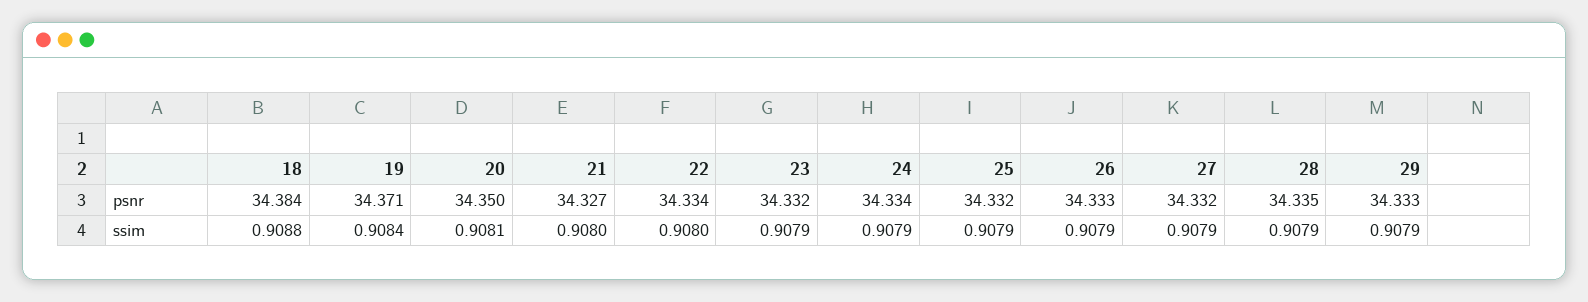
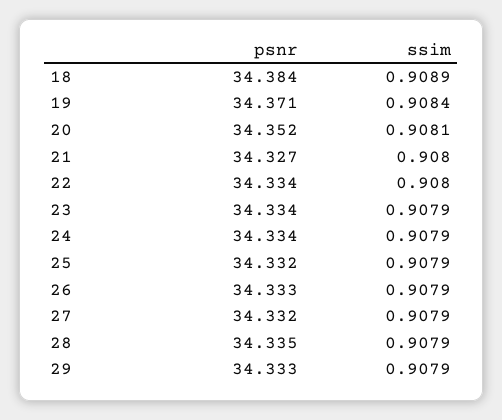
20, psnr: 34.35 -> 34.352
23, psnr: 34.332 -> 34.334
18, ssim: 0.9088 -> 0.9089

